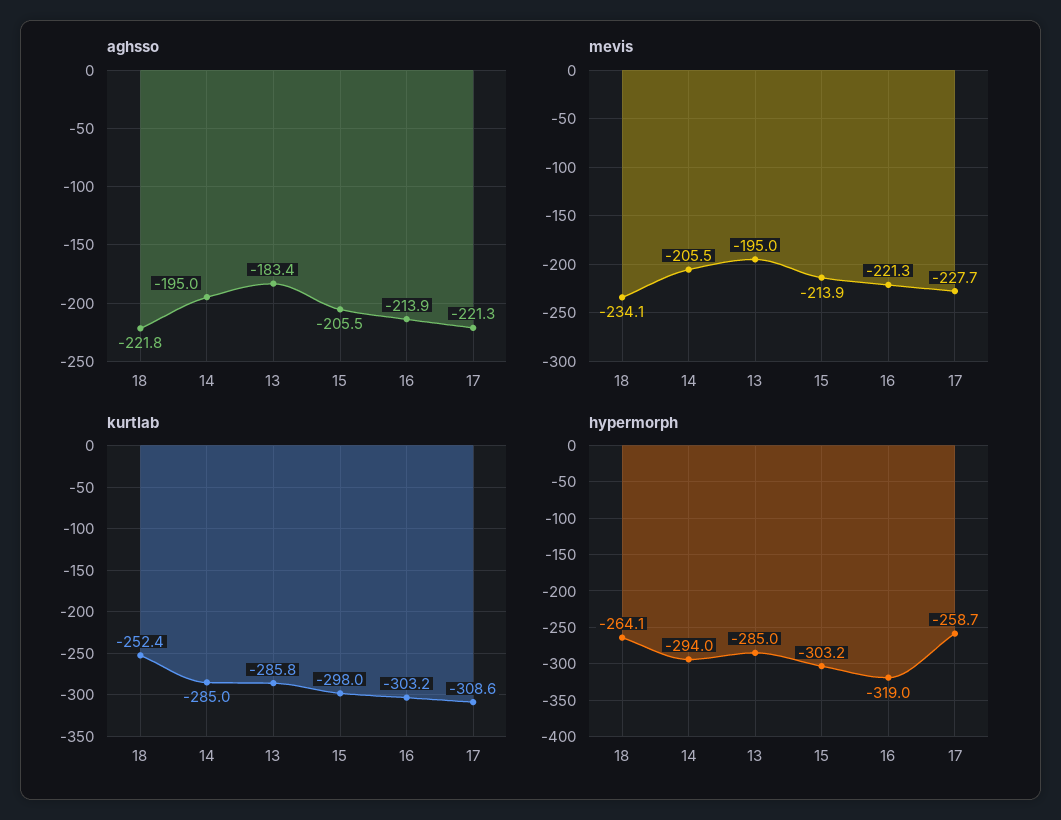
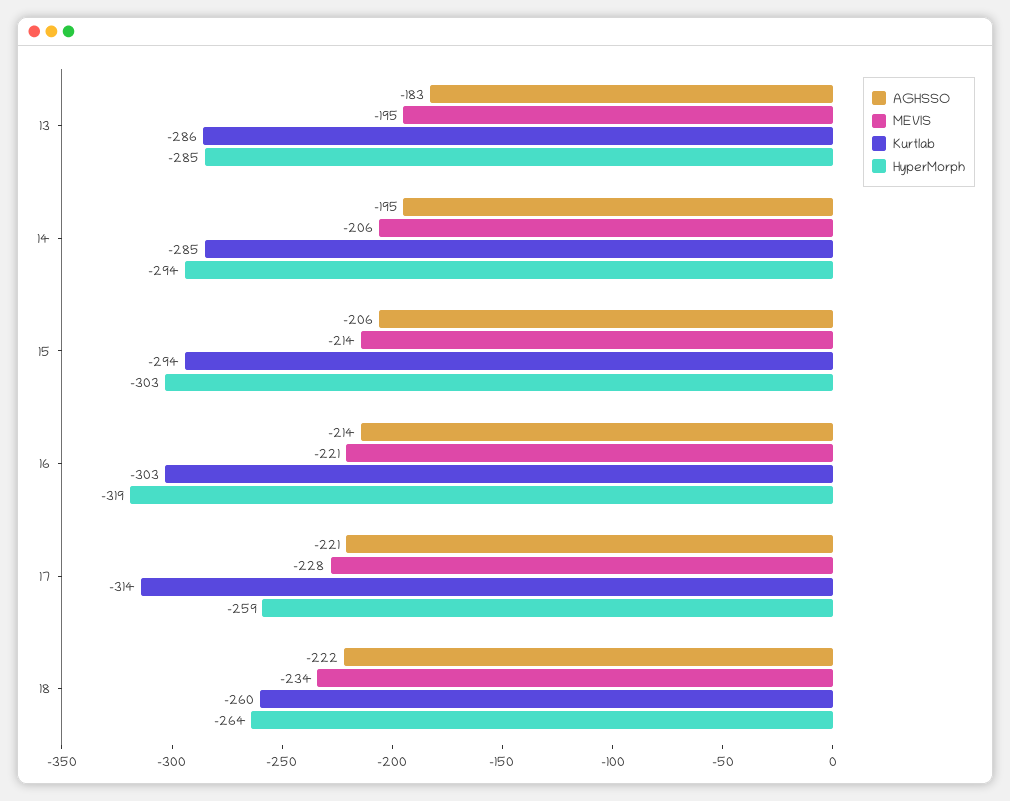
kurtlab, 18: -252.4 -> -260
kurtlab, 15: -298 -> -294
kurtlab, 17: -308.6 -> -314

